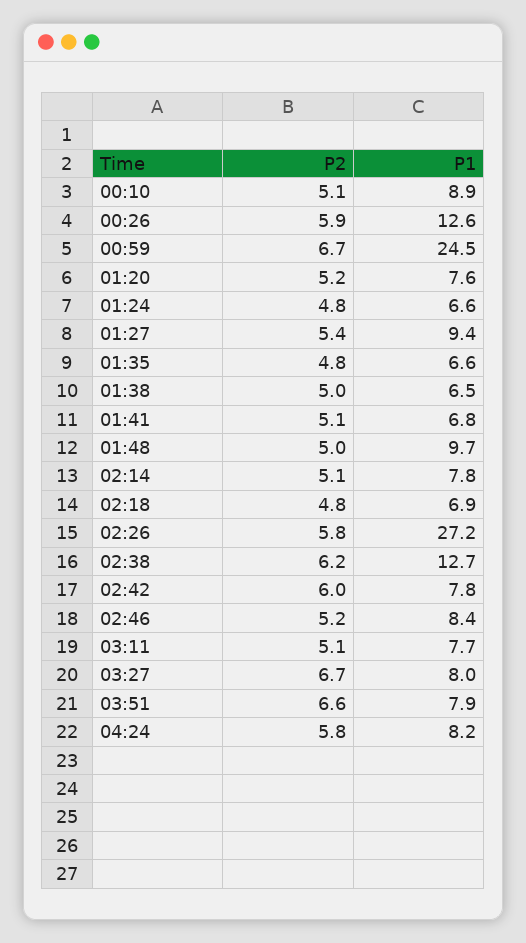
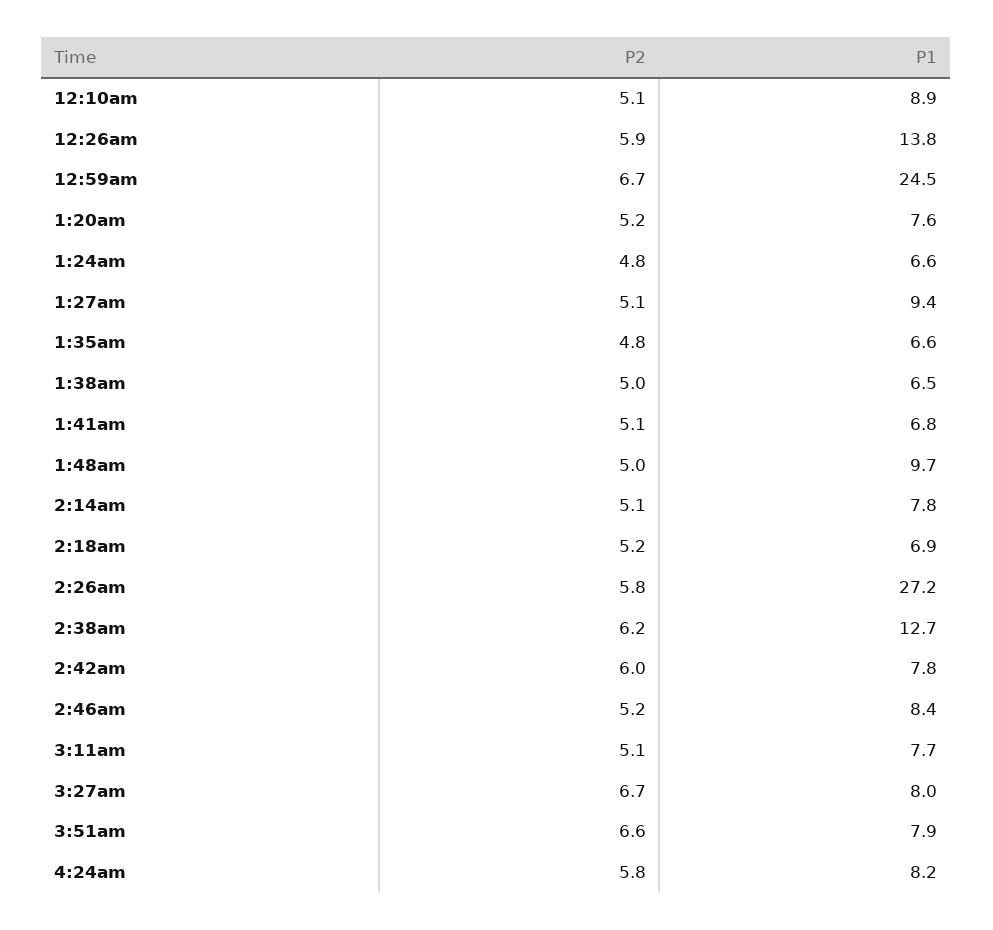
P1, 00:26: 12.6 -> 13.8
P2, 01:27: 5.4 -> 5.1
P2, 02:18: 4.8 -> 5.2

